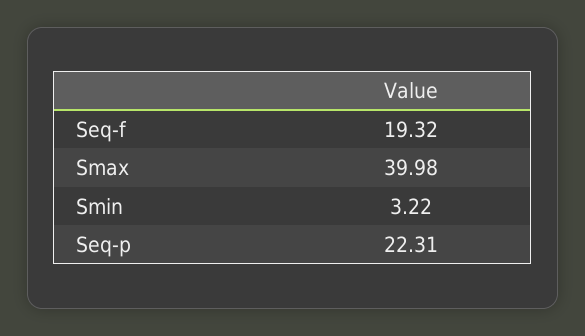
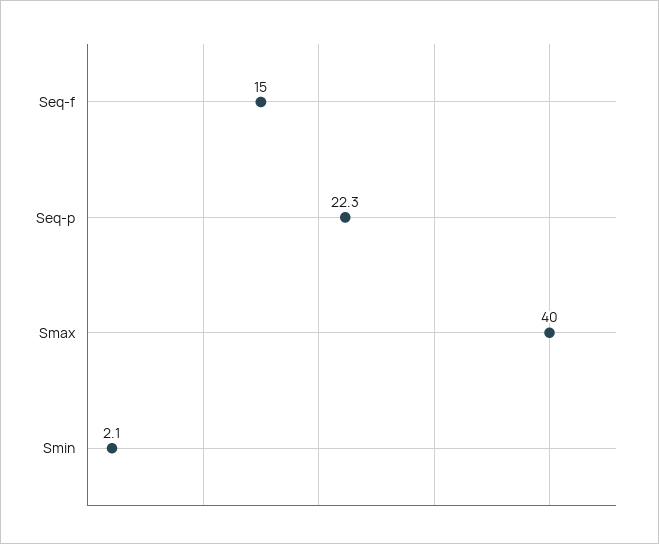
Seq-f: 19.32 -> 15
Smin: 3.22 -> 2.1

